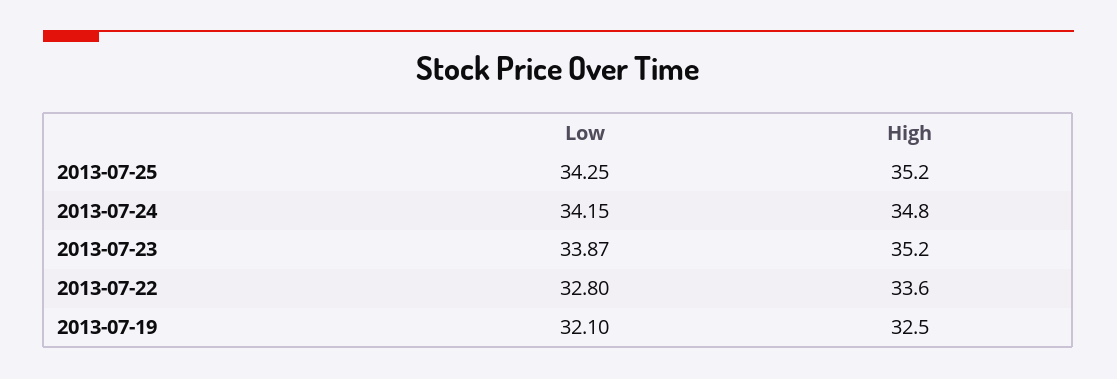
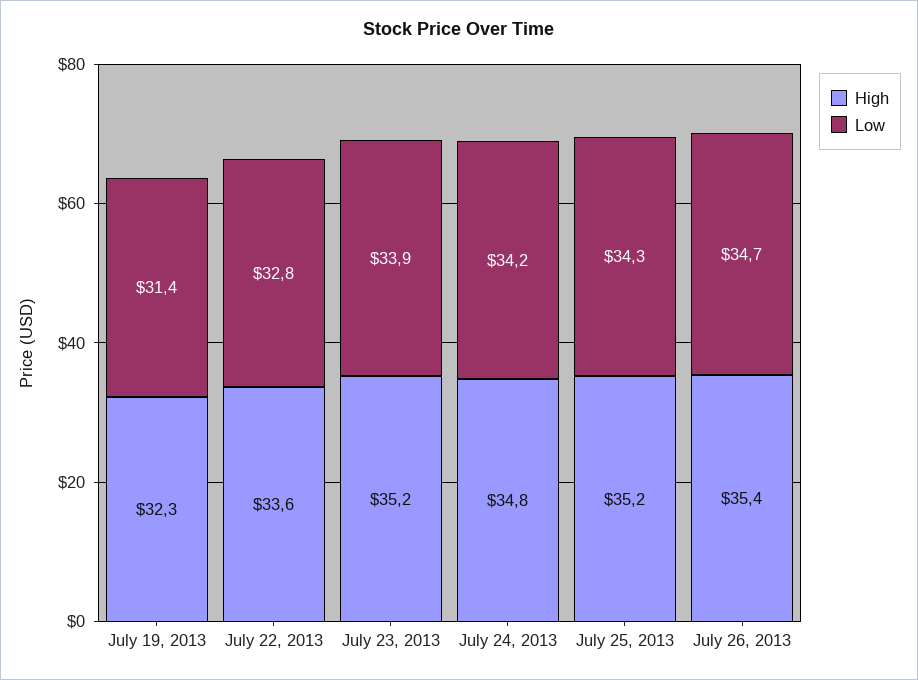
Low, 2013-07-19: 32.1 -> 31.4
High, 2013-07-19: 32.5 -> 32.3
High, July 26, 2013: none -> 35.4
Low, July 26, 2013: none -> 34.7

